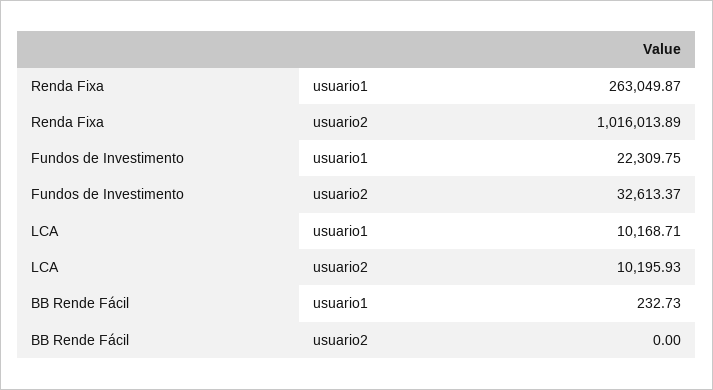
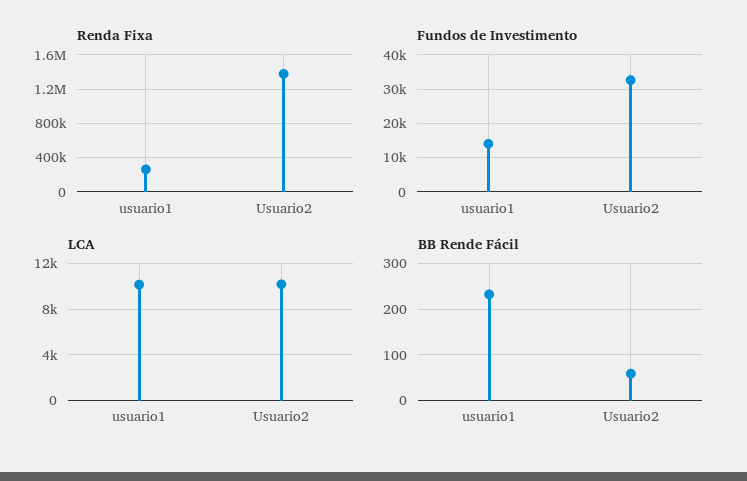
Renda Fixa, usuario2: 1016013.89 -> 1400000
Fundos de Investimento, usuario1: 22309.75 -> 14000
BB Rende Fácil, usuario2: 0 -> 60

